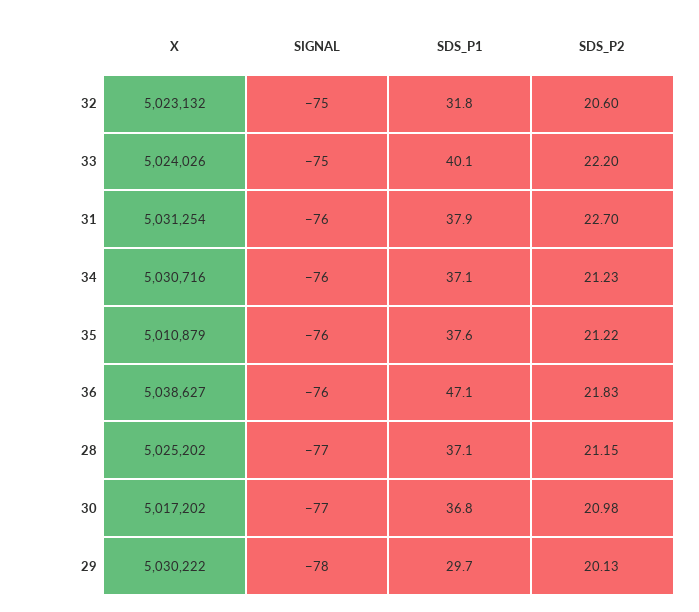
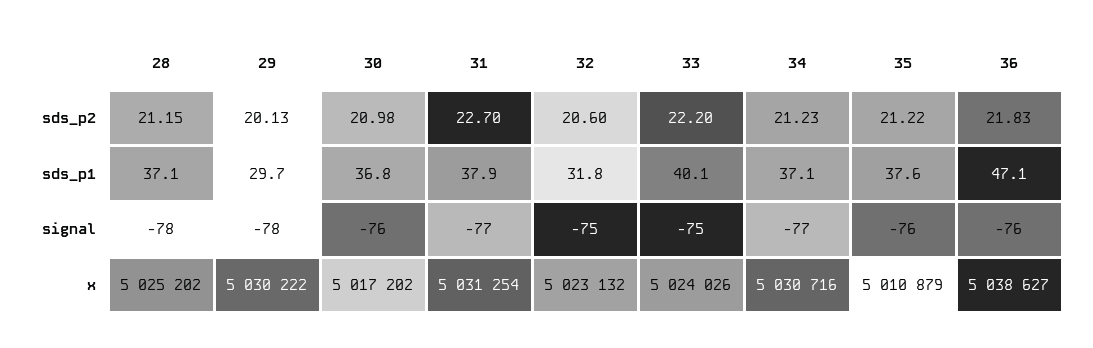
SIGNAL, 31: -76 -> -77
SIGNAL, 34: -76 -> -77
SIGNAL, 28: -77 -> -78
SIGNAL, 30: -77 -> -76

